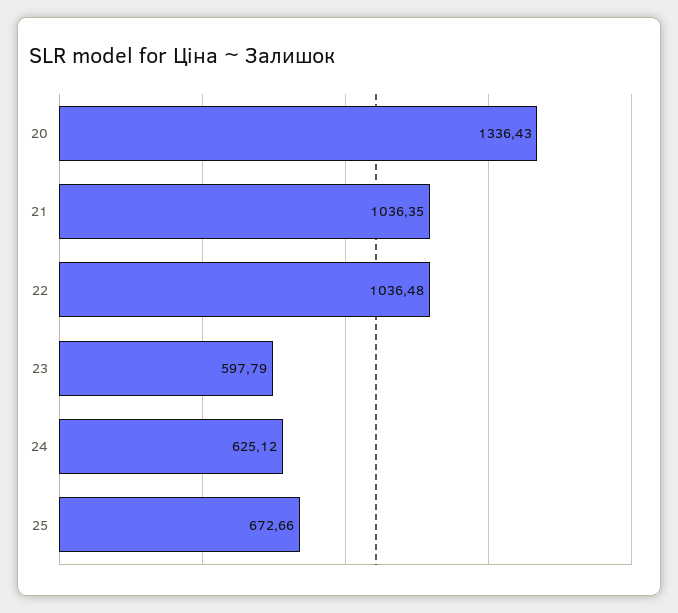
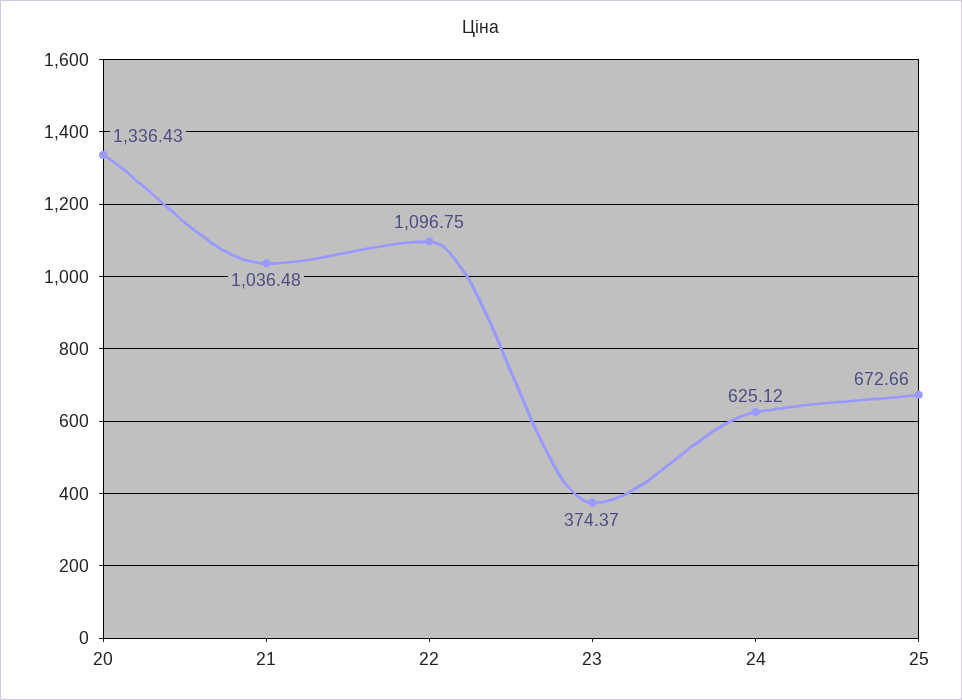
21: 1036.35 -> 1036.48
22: 1036.48 -> 1096.75
23: 597.79 -> 374.37

